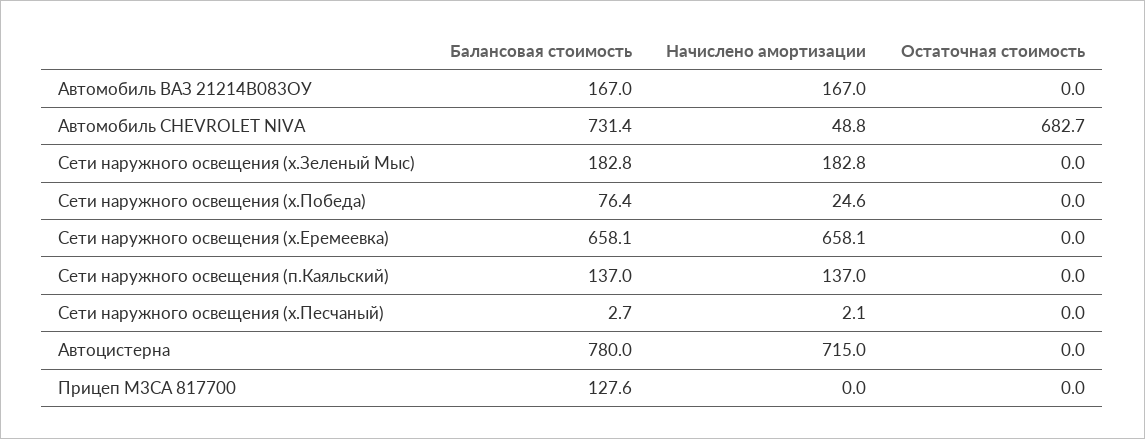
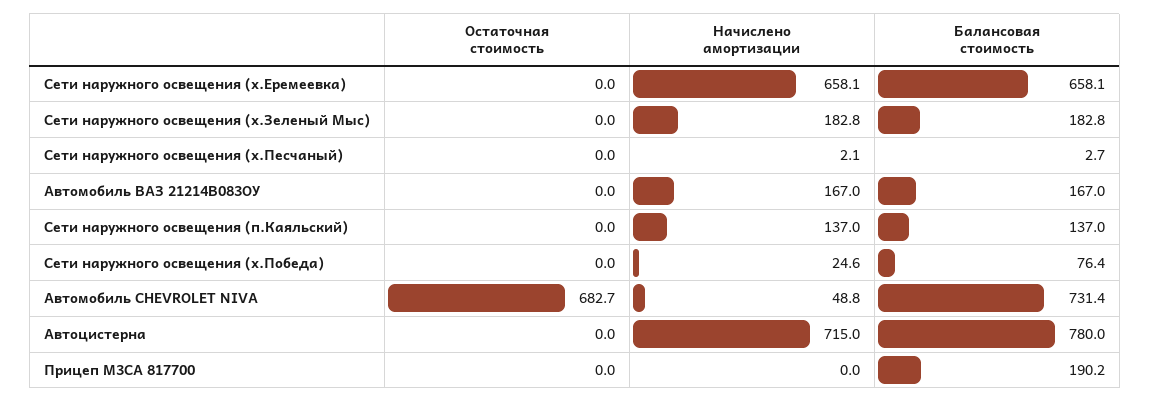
Балансовая стоимость, Прицеп М3СА 817700: 127.6 -> 190.2

